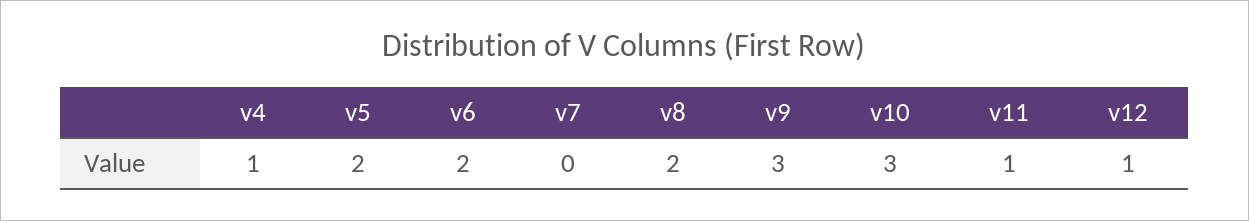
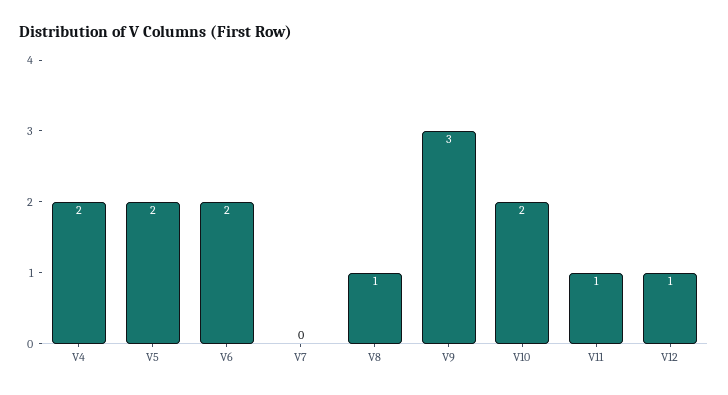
v4: 1 -> 2
v8: 2 -> 1
v10: 3 -> 2

